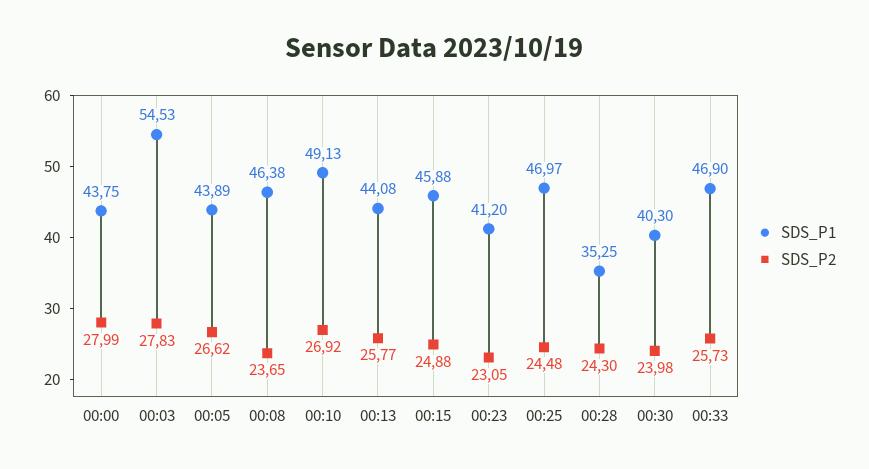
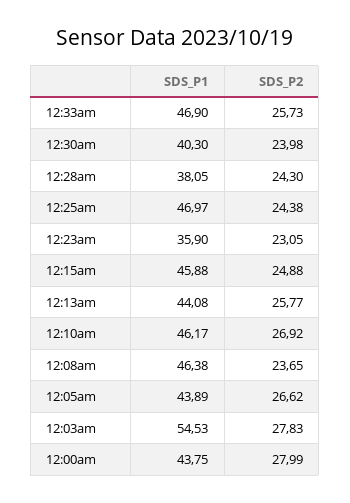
SDS_P1, 00:10: 49.13 -> 46.17
SDS_P1, 00:23: 41.2 -> 35.9
SDS_P2, 00:25: 24.48 -> 24.38
SDS_P1, 00:28: 35.25 -> 38.05

